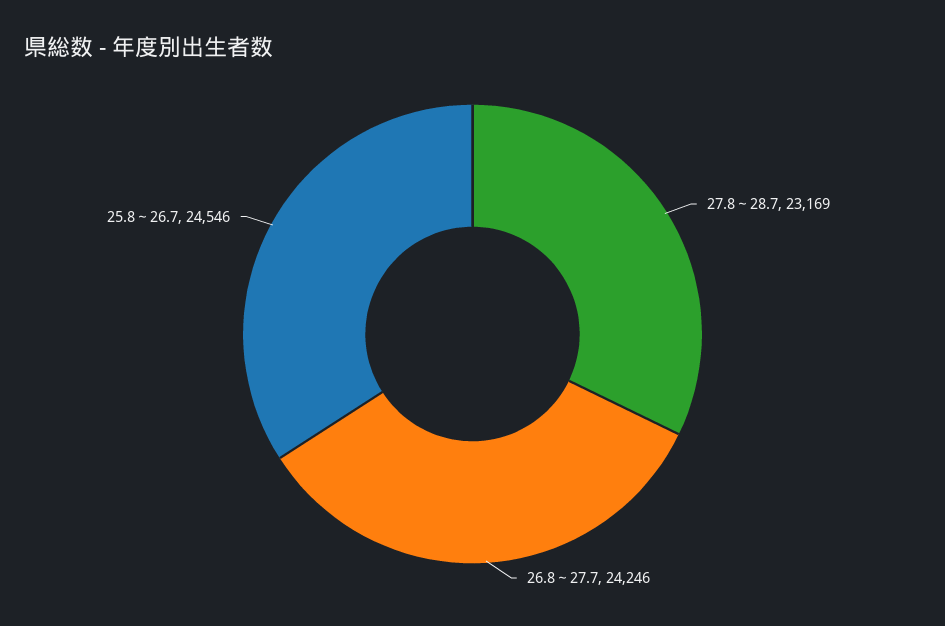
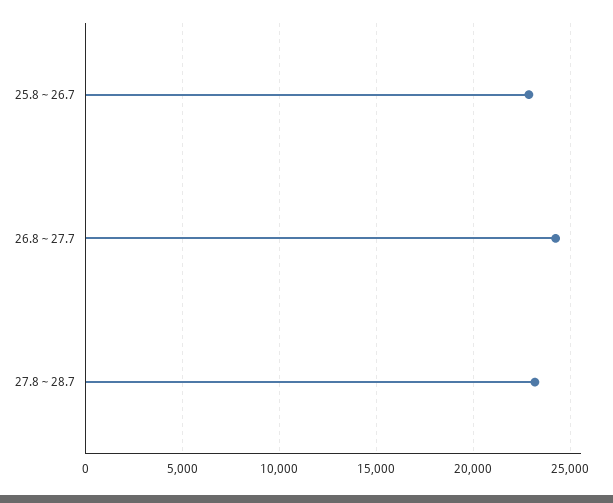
25.8～26.7: 24546 -> 23000

